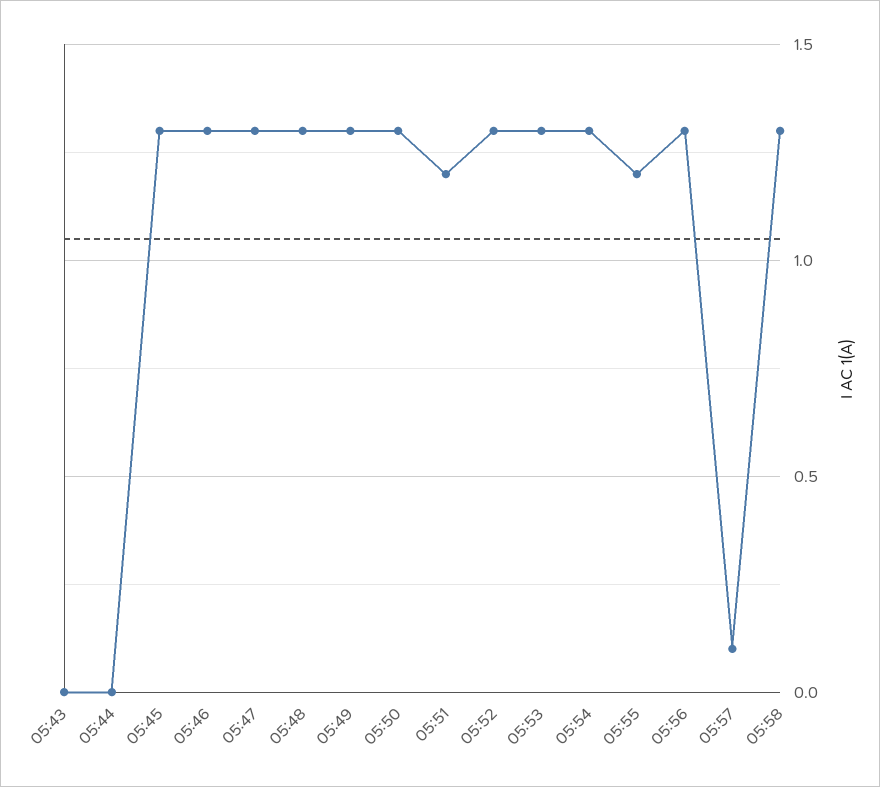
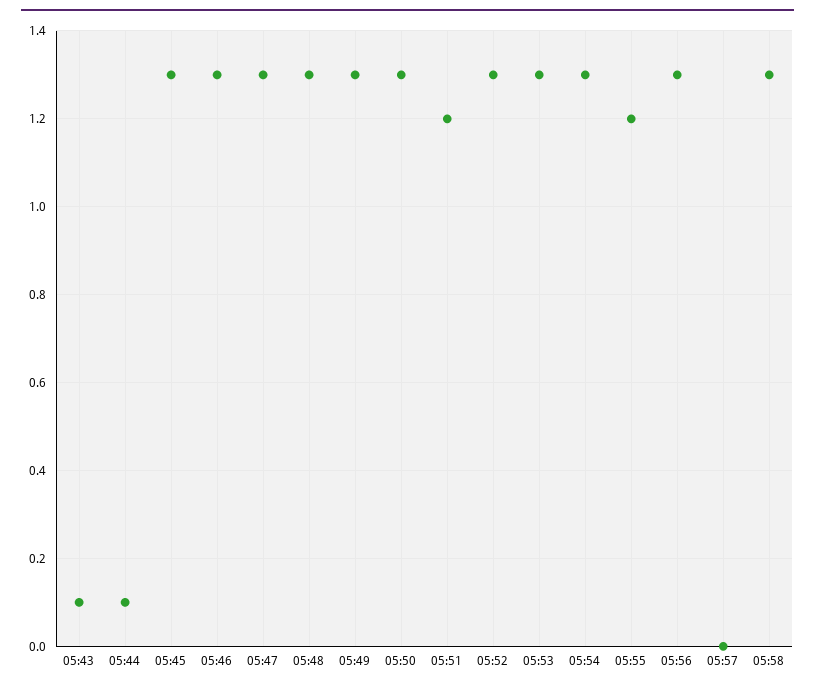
05:43: 0 -> 0.1
05:44: 0 -> 0.1
05:57: 0.1 -> 0

